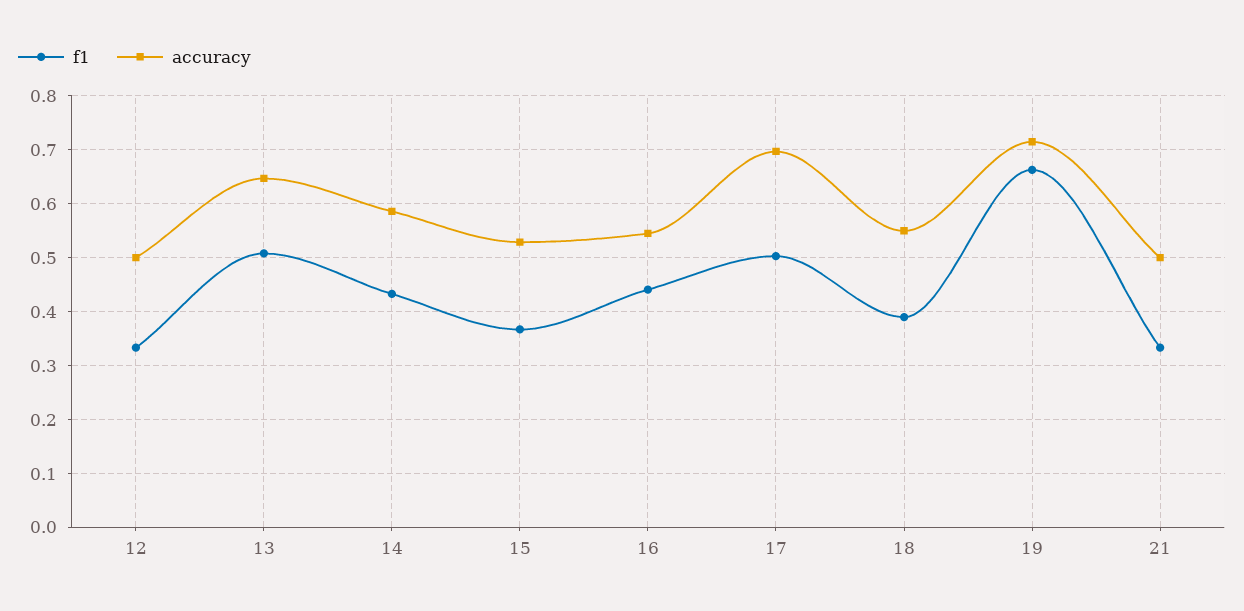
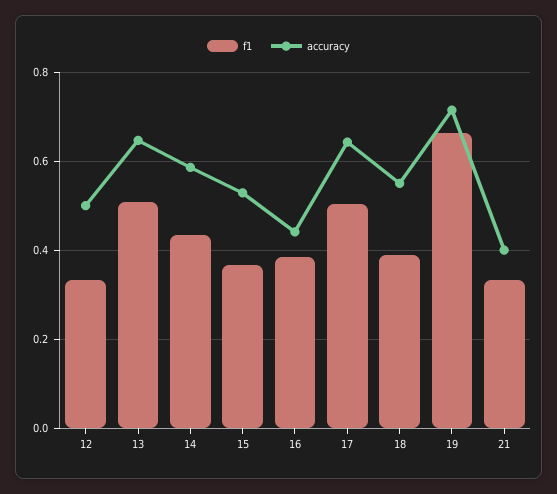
f1, 16: 0.44 -> 0.38
accuracy, 16: 0.54 -> 0.44
accuracy, 17: 0.7 -> 0.64
accuracy, 21: 0.5 -> 0.4

